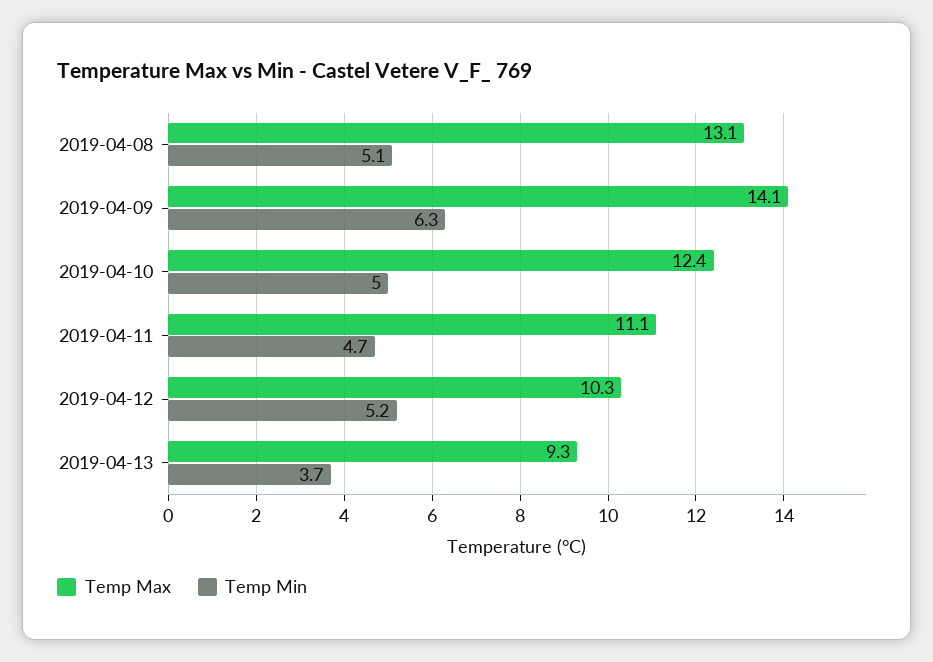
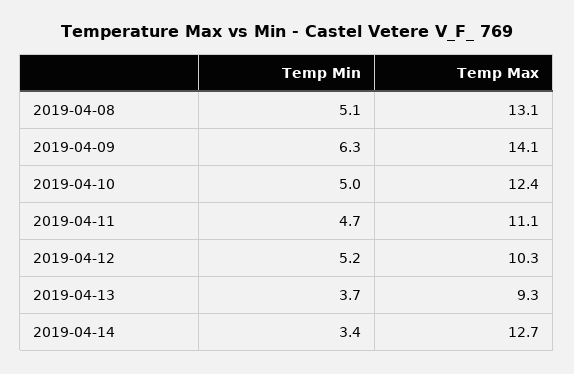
Temp Min, 2019-04-14: none -> 3.4
Temp Max, 2019-04-14: none -> 12.7

